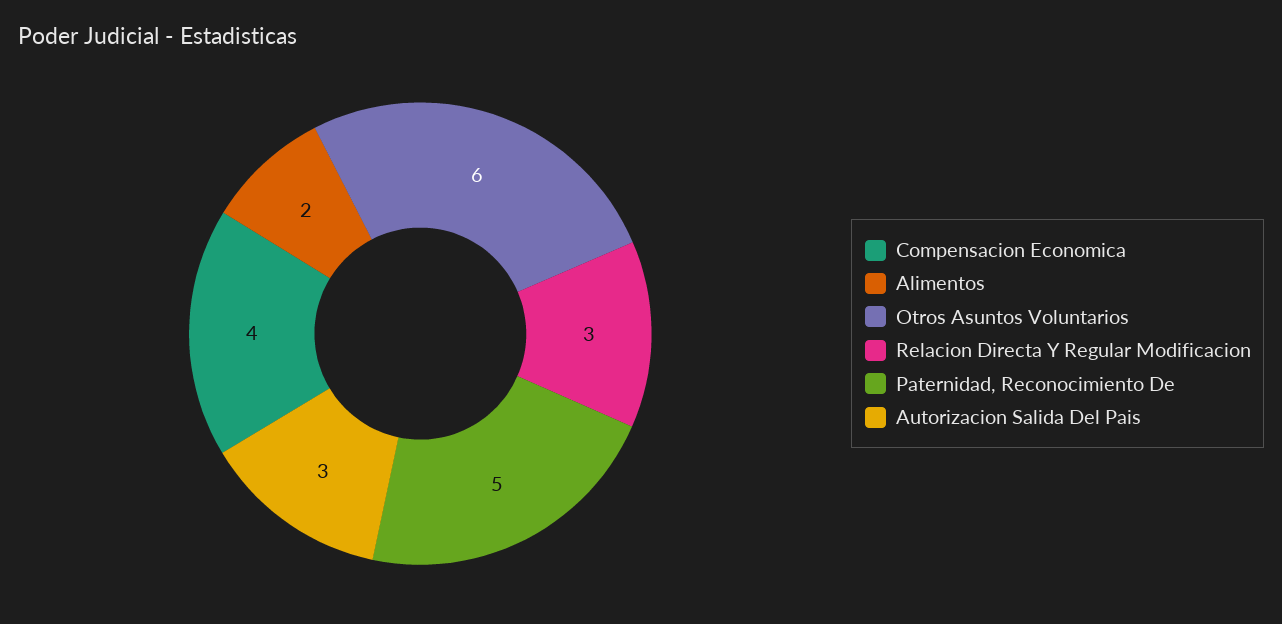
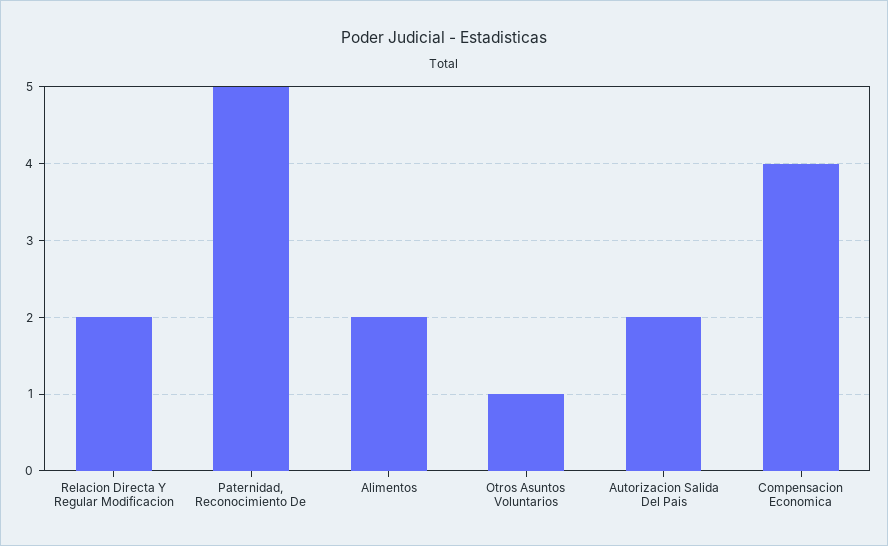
Otros Asuntos Voluntarios: 6 -> 1
Relacion Directa Y Regular Modificacion: 3 -> 2
Autorizacion Salida Del Pais: 3 -> 2

